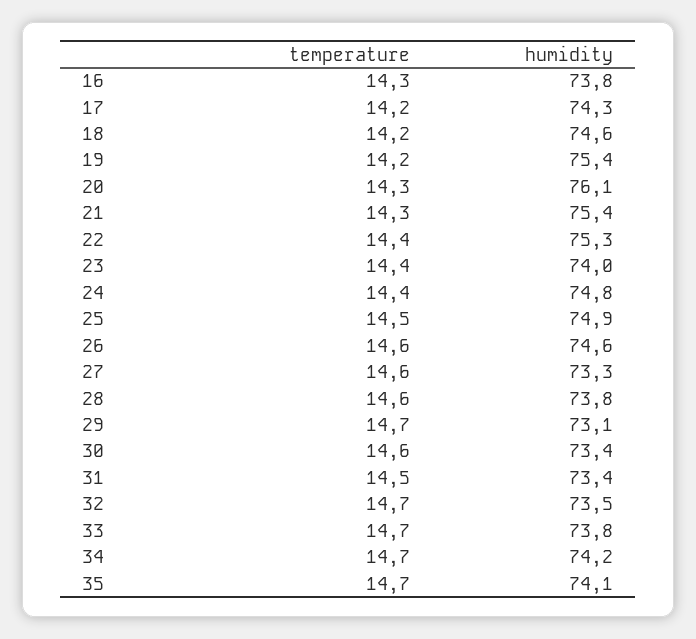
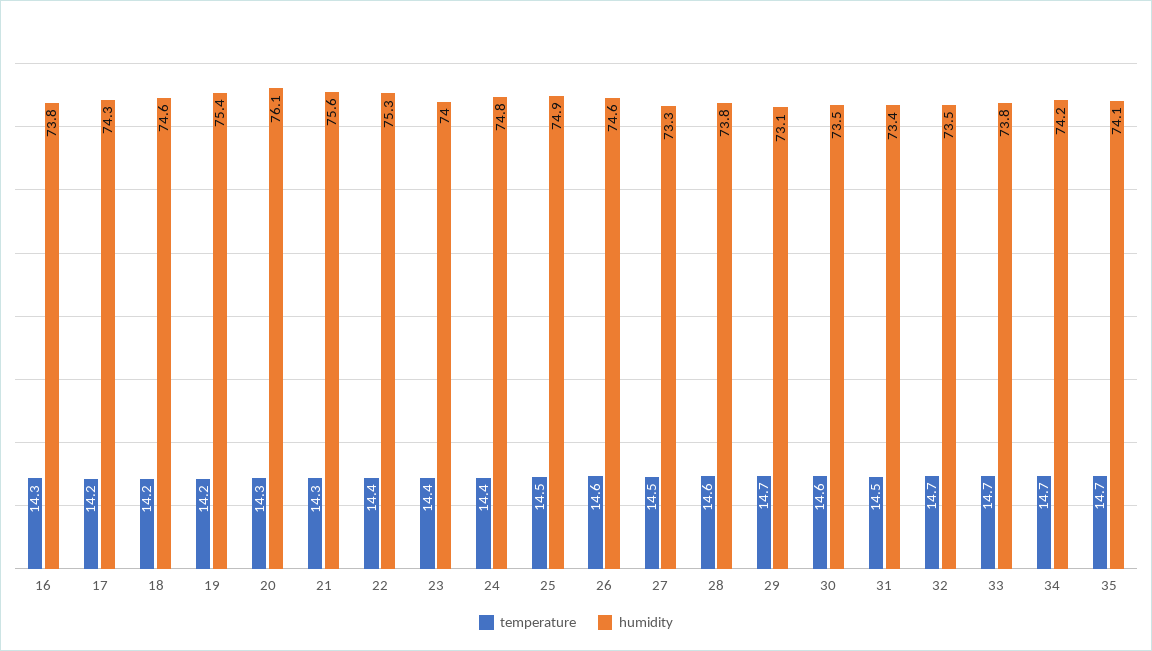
humidity, 21: 75.4 -> 75.6
temperature, 27: 14.6 -> 14.5
humidity, 30: 73.4 -> 73.5

